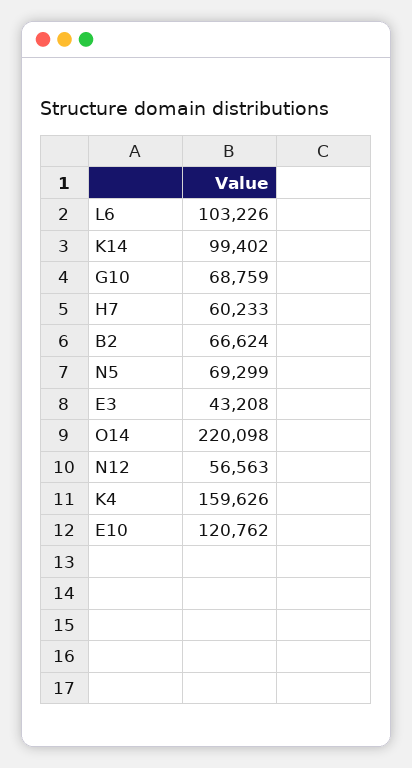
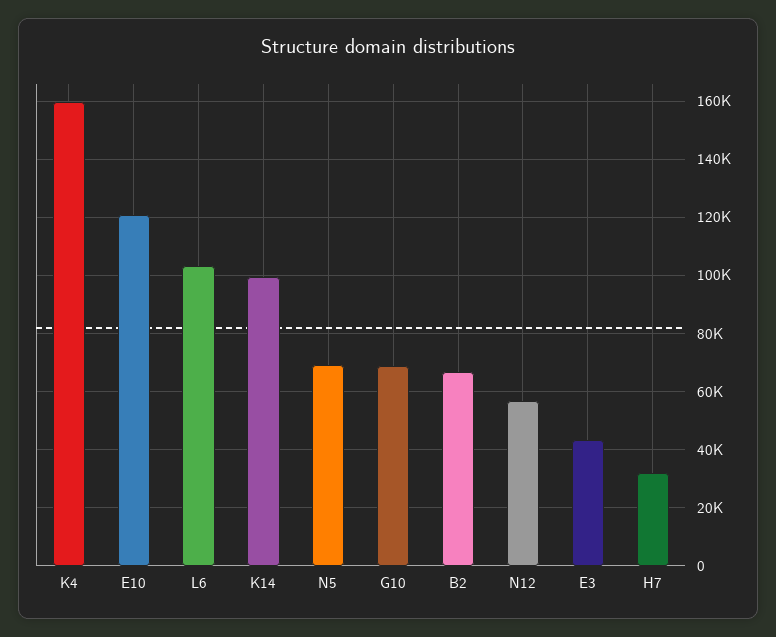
H7: 60233 -> 32500
O14: 220098 -> none

